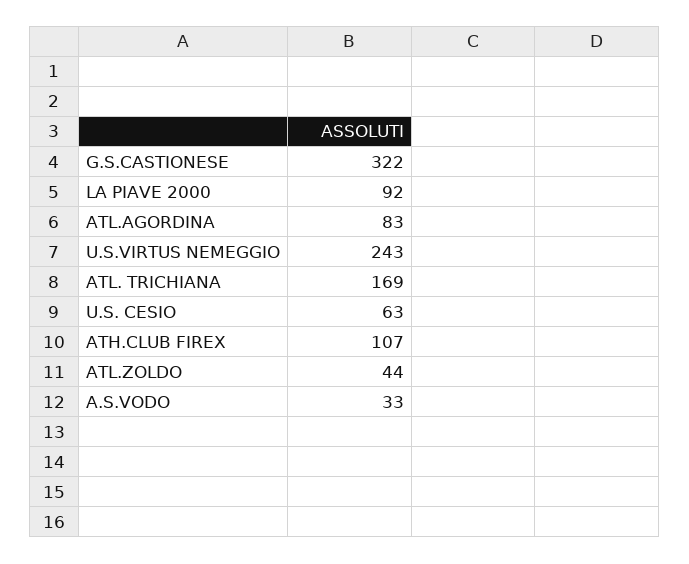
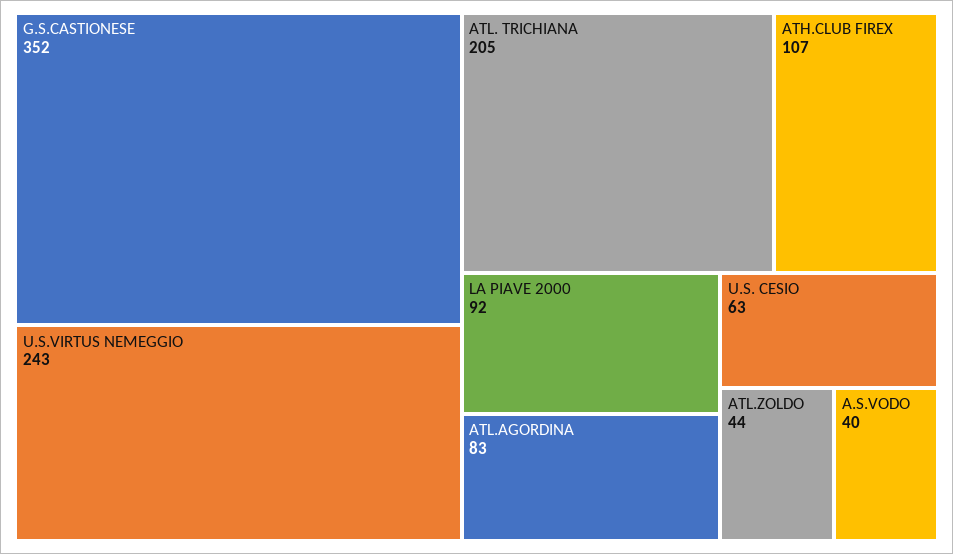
G.S.CASTIONESE: 322 -> 352
ATL. TRICHIANA: 169 -> 205
A.S.VODO: 33 -> 40

